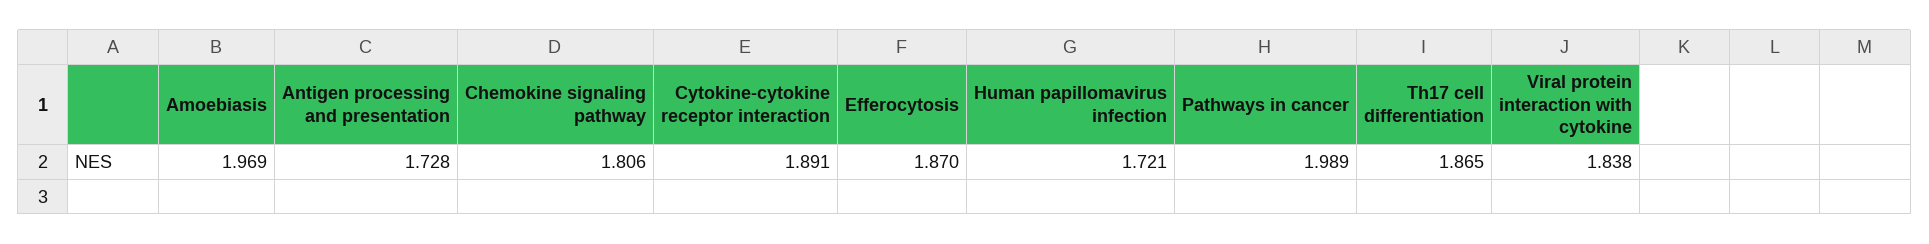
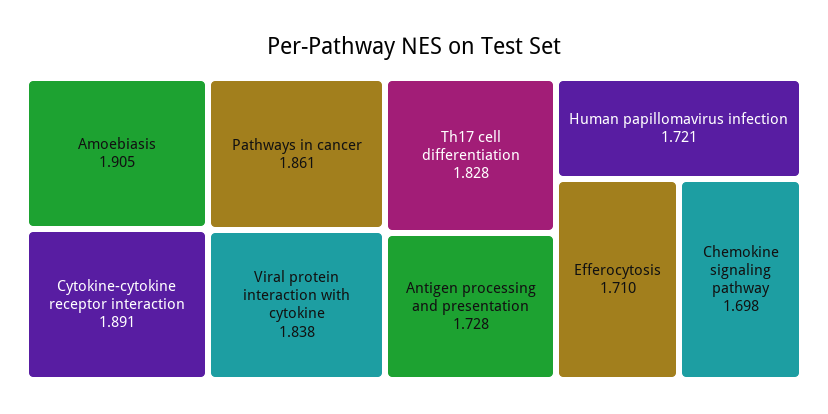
Amoebiasis: 1.969 -> 1.905
Chemokine signaling pathway: 1.806 -> 1.698
Efferocytosis: 1.87 -> 1.71
Pathways in cancer: 1.989 -> 1.861
Th17 cell differentiation: 1.865 -> 1.828

